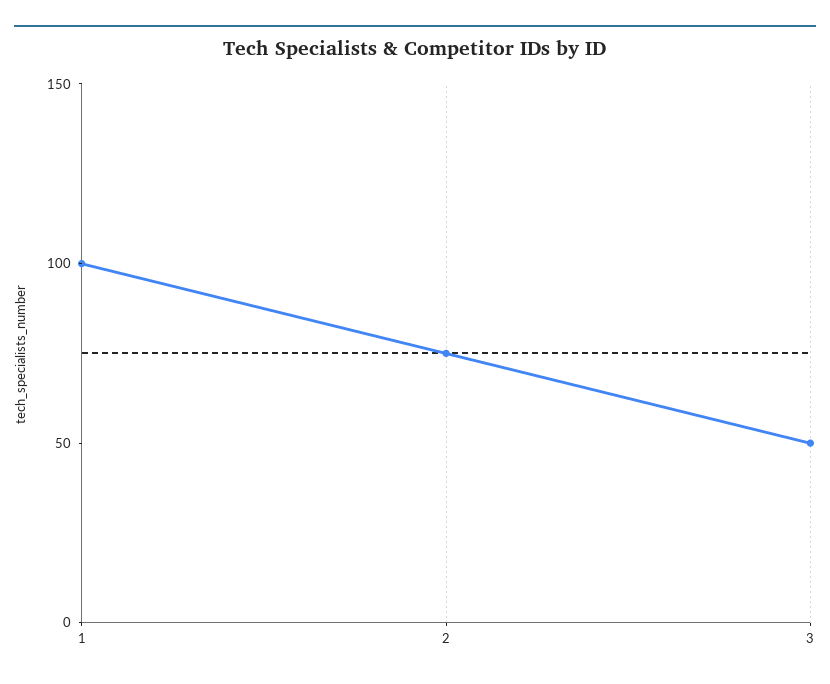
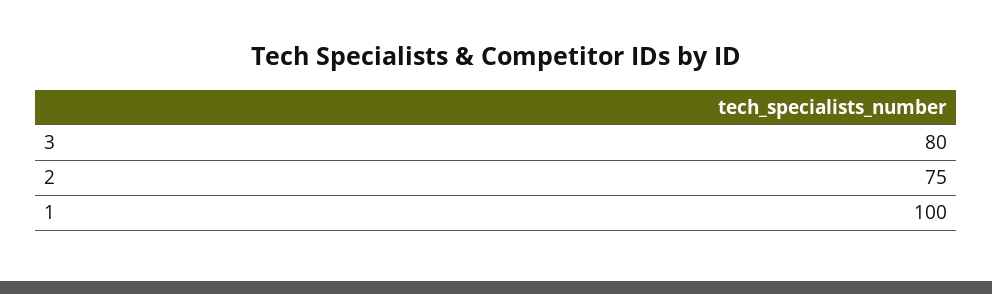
3: 50 -> 80

